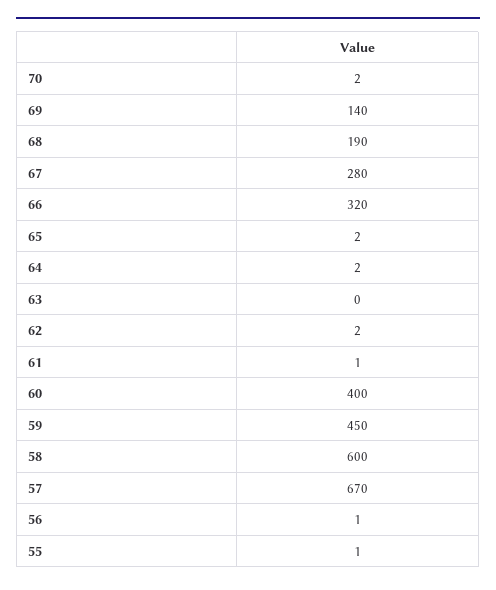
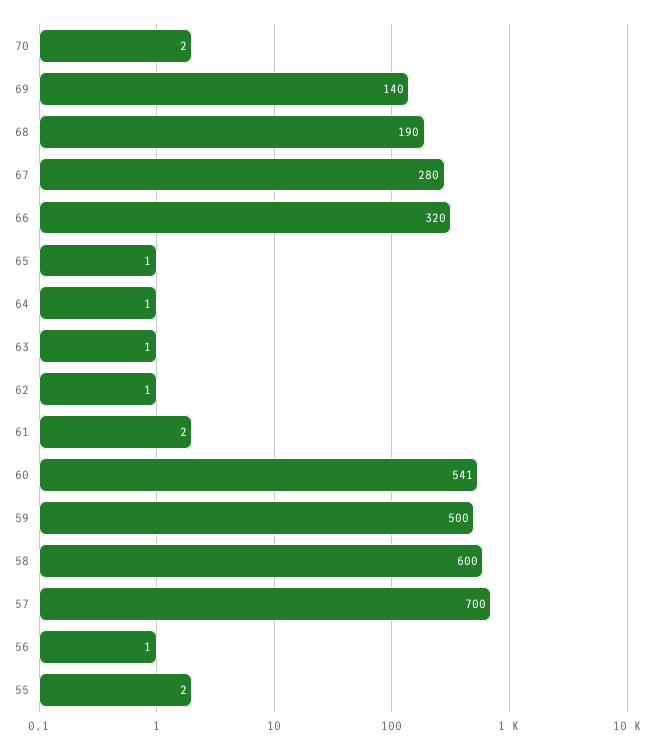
65: 2 -> 1
64: 2 -> 1
63: 0 -> 1
62: 2 -> 1
61: 1 -> 2
60: 400 -> 541
59: 450 -> 500
57: 670 -> 700
55: 1 -> 2

